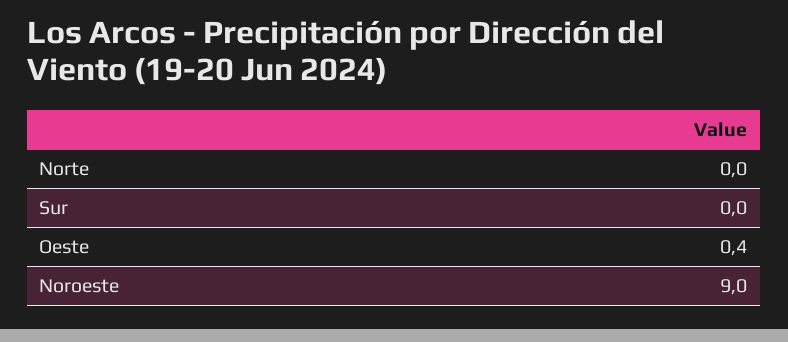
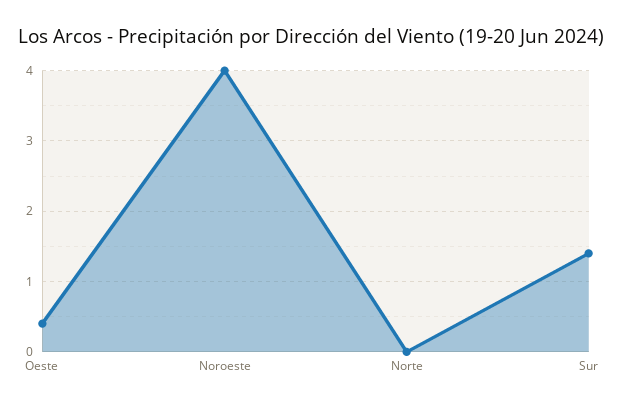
Sur: 0 -> 1.4
Noroeste: 9 -> 4

